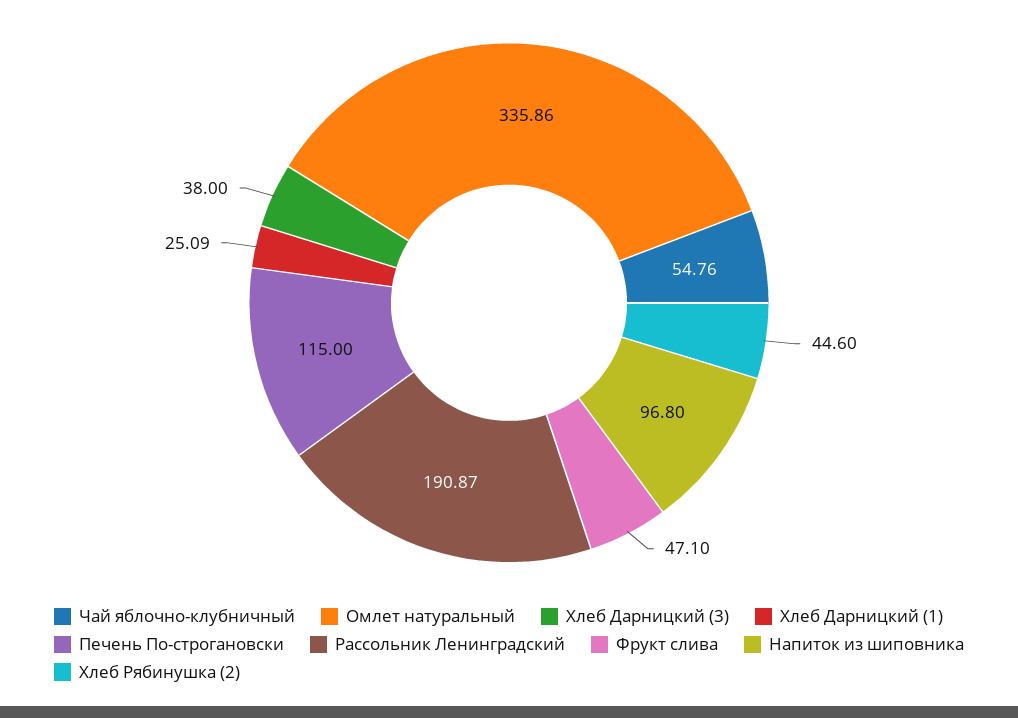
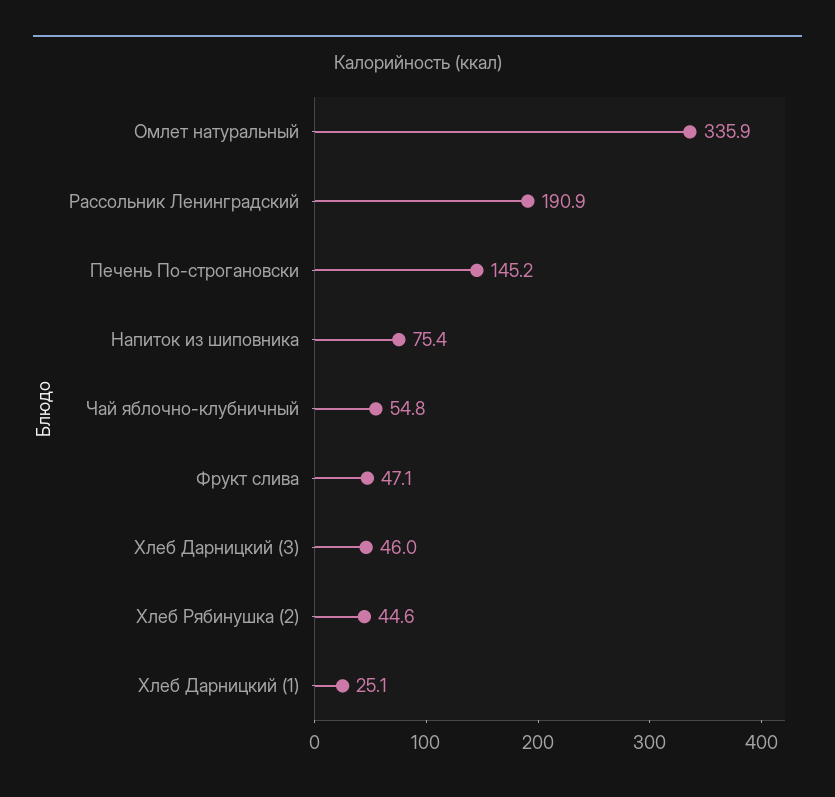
Хлеб Дарницкий (3): 38 -> 46
Печень По-строгановски: 115 -> 145.2
Напиток из шиповника: 96.8 -> 75.4

